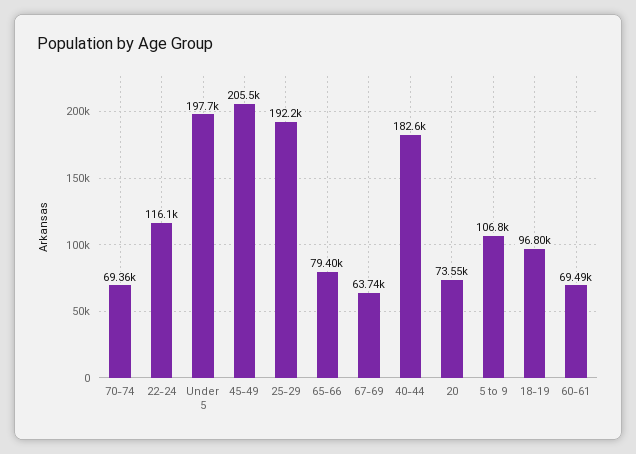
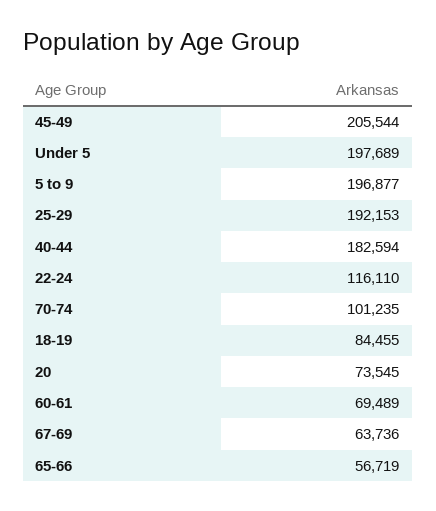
70-74: 69360 -> 101235
65-66: 79400 -> 56719
5 to 9: 106800 -> 196877
18-19: 96800 -> 84455

